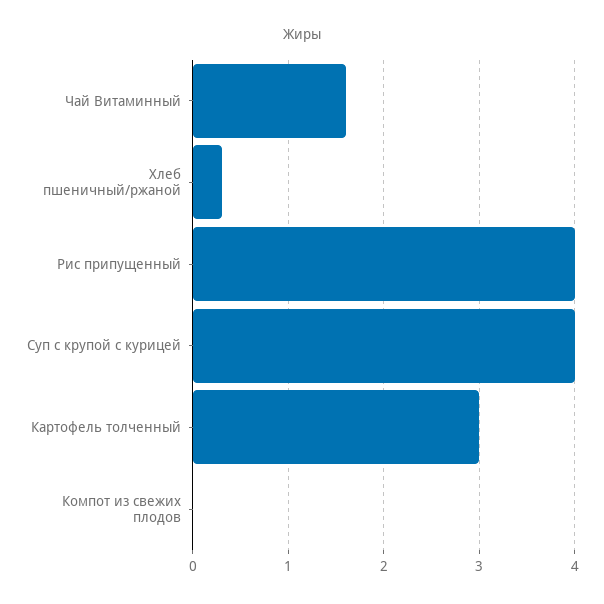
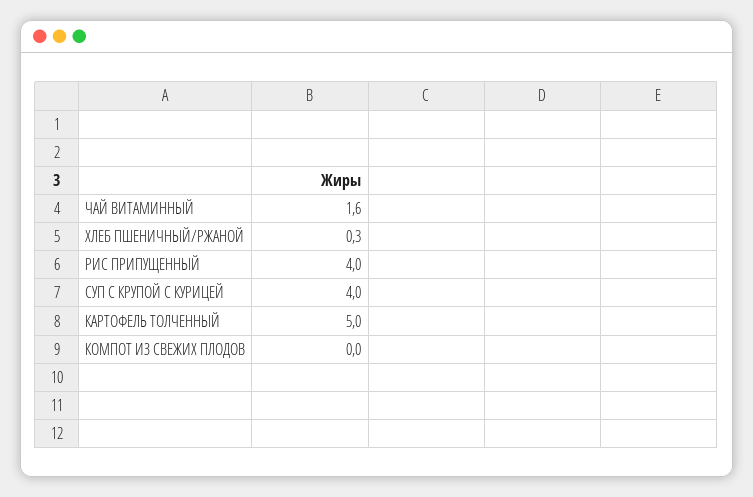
Картофель толченный: 3 -> 5

